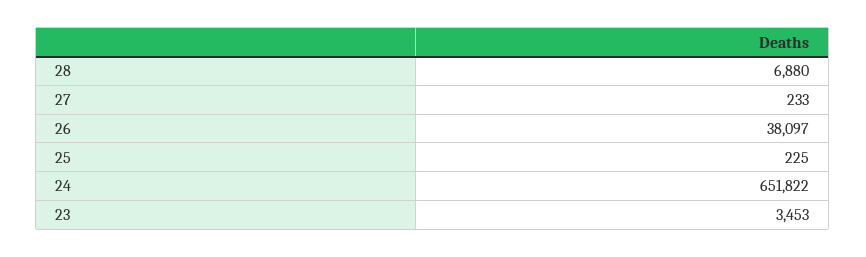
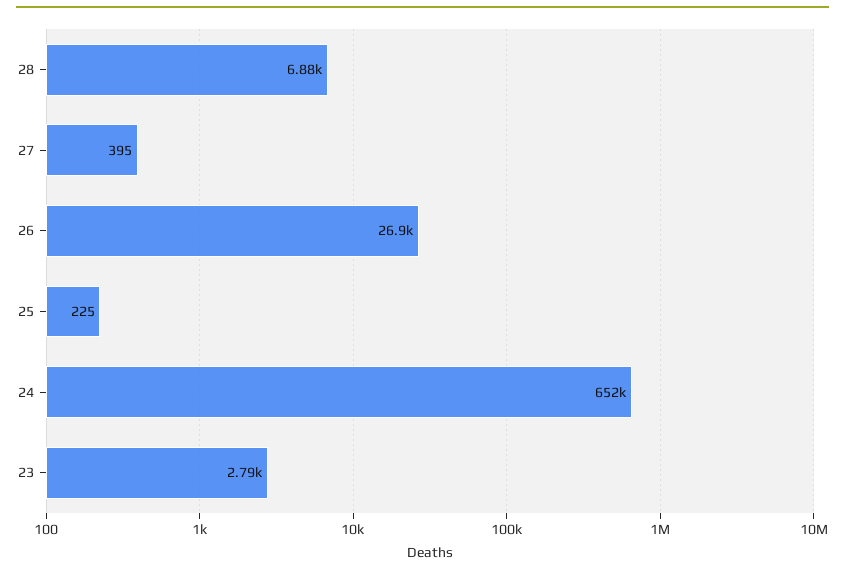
27: 233 -> 395
26: 38097 -> 26900
23: 3453 -> 2790

